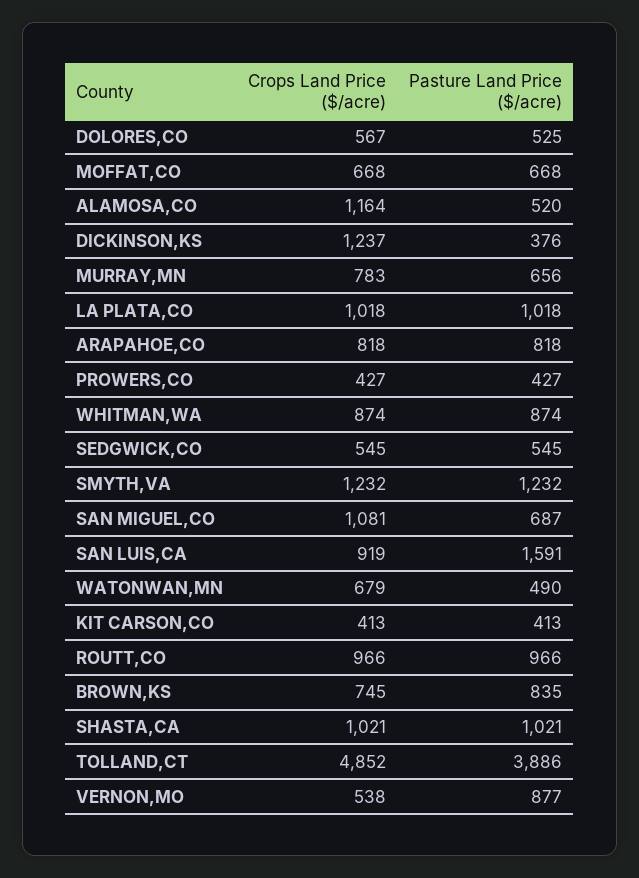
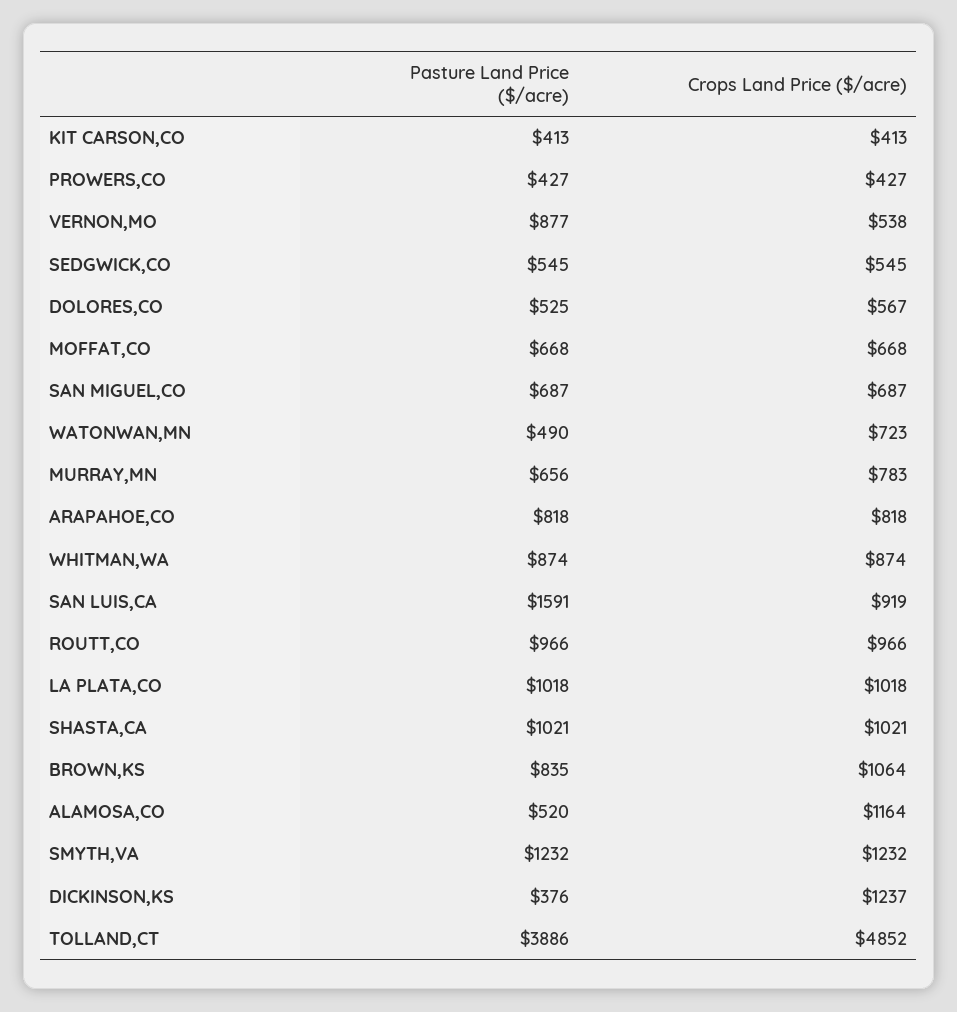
Crops Land Price ($/acre), SAN MIGUEL,CO: 1081 -> 687
Crops Land Price ($/acre), WATONWAN,MN: 679 -> 723
Crops Land Price ($/acre), BROWN,KS: 745 -> 1064

